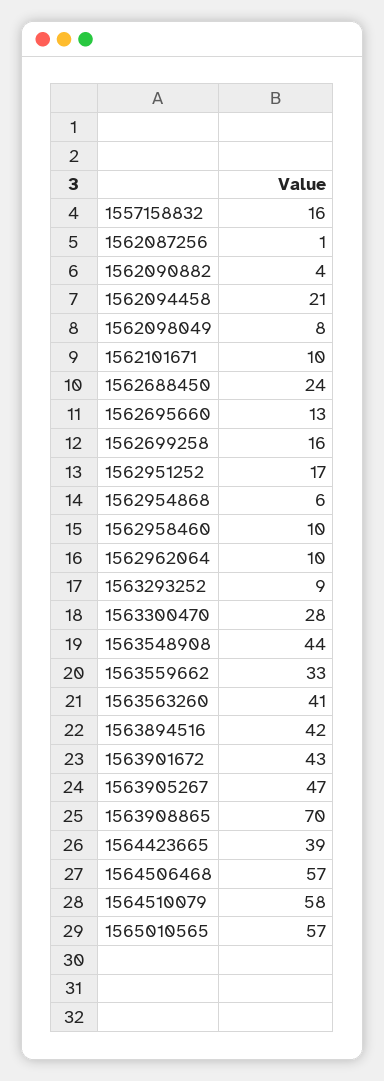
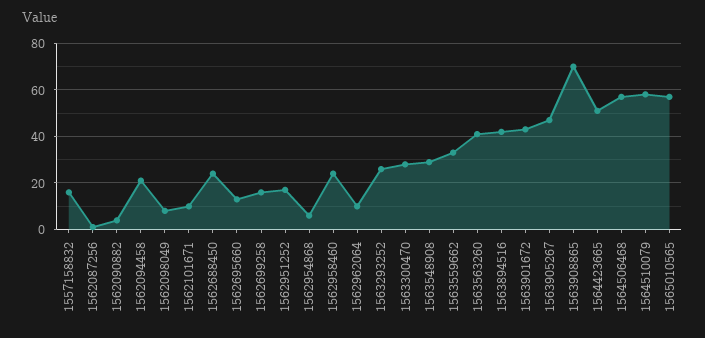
1562958460: 10 -> 25
1563293252: 9 -> 25
1563548908: 44 -> 30
1564423665: 39 -> 50

